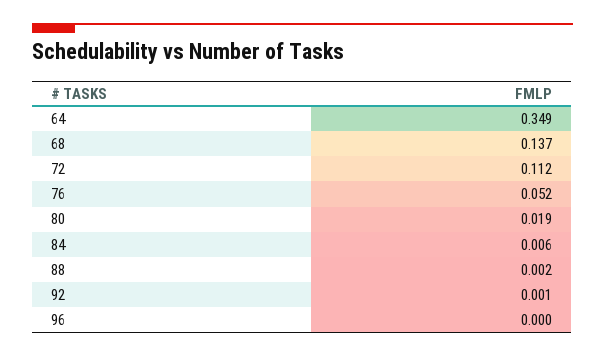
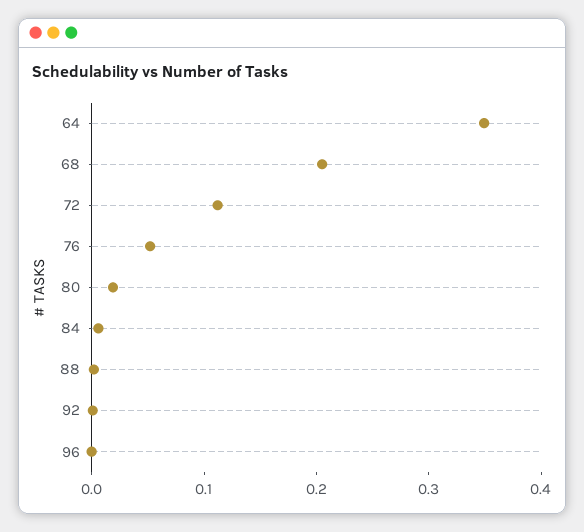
68: 0.137 -> 0.2

